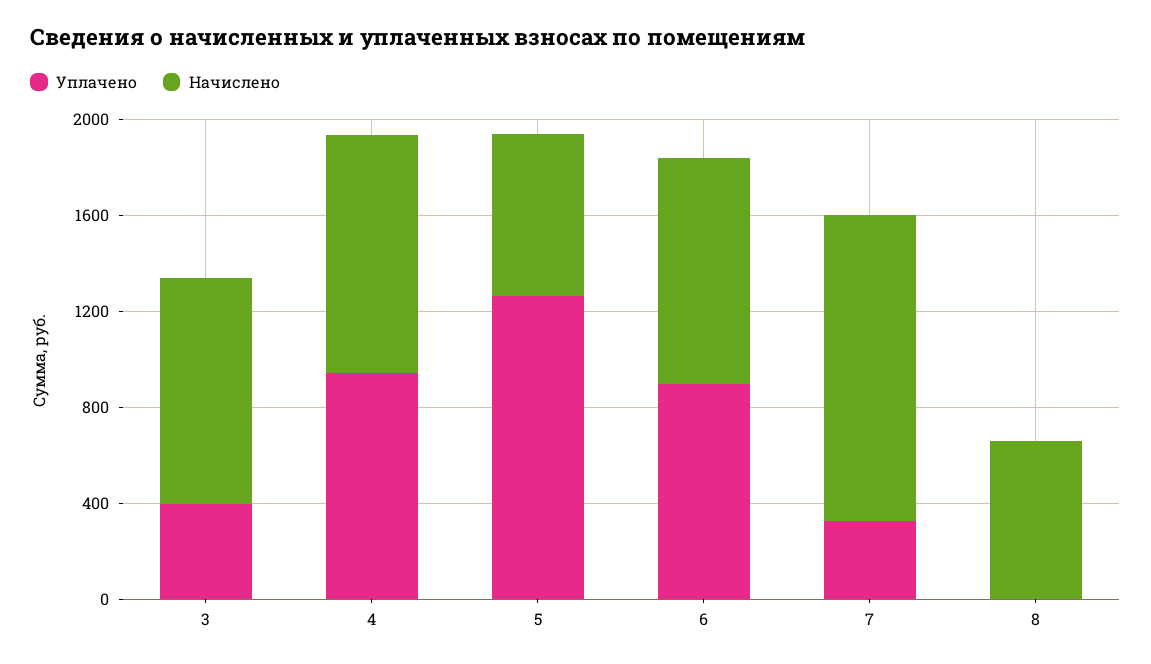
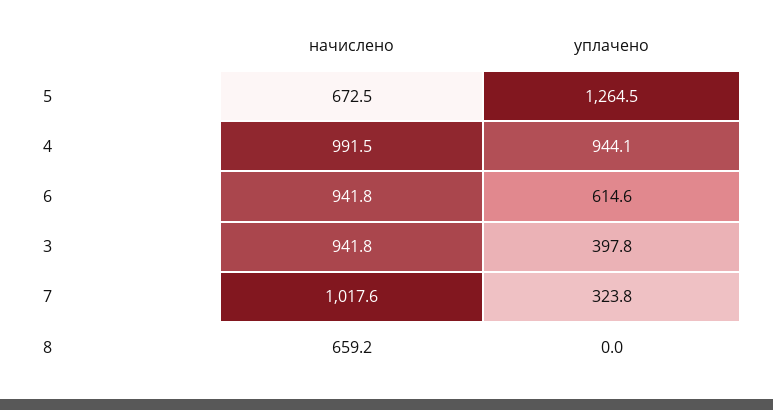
Уплачено, 6: 900 -> 614.6
Начислено, 7: 1300 -> 1017.6

